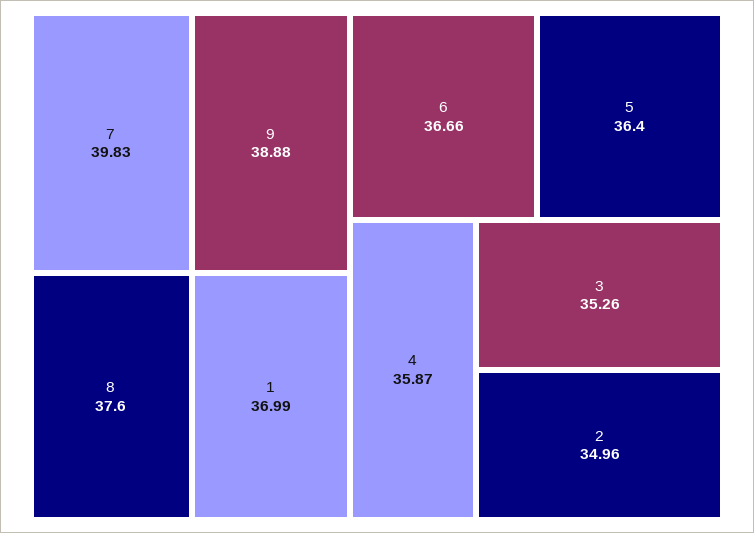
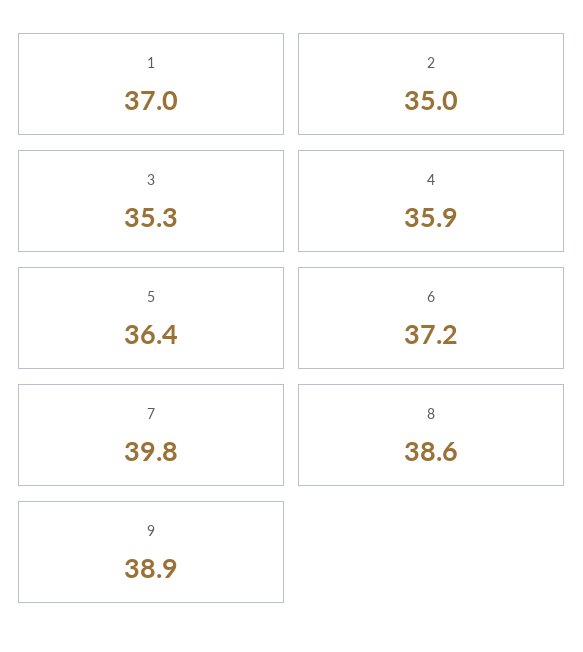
8: 37.6 -> 38.6
6: 36.66 -> 37.2

